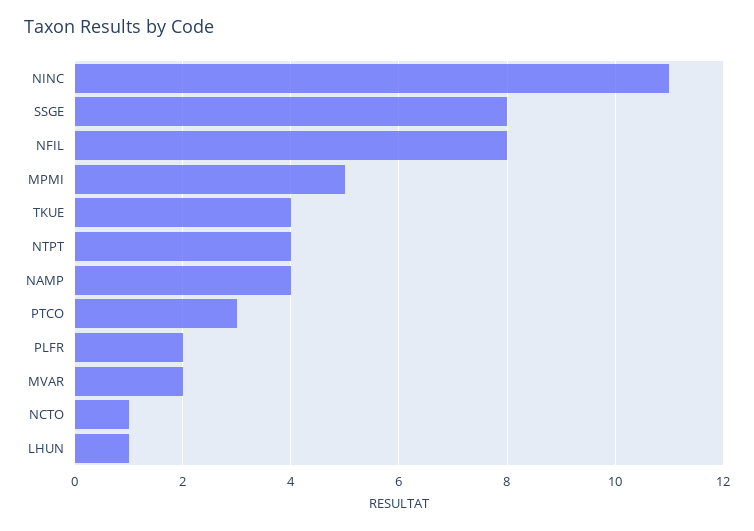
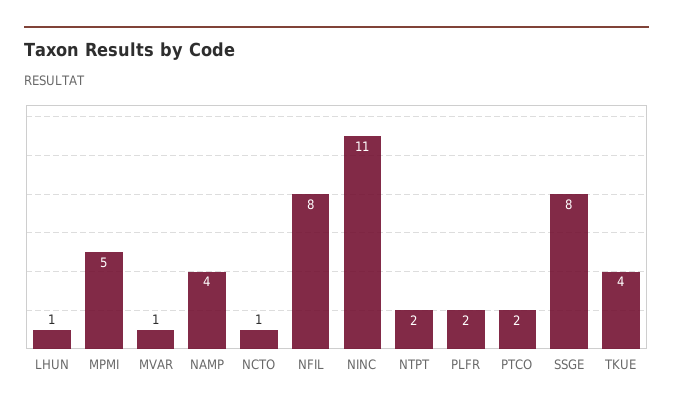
NTPT: 4 -> 2
PTCO: 3 -> 2
MVAR: 2 -> 1

